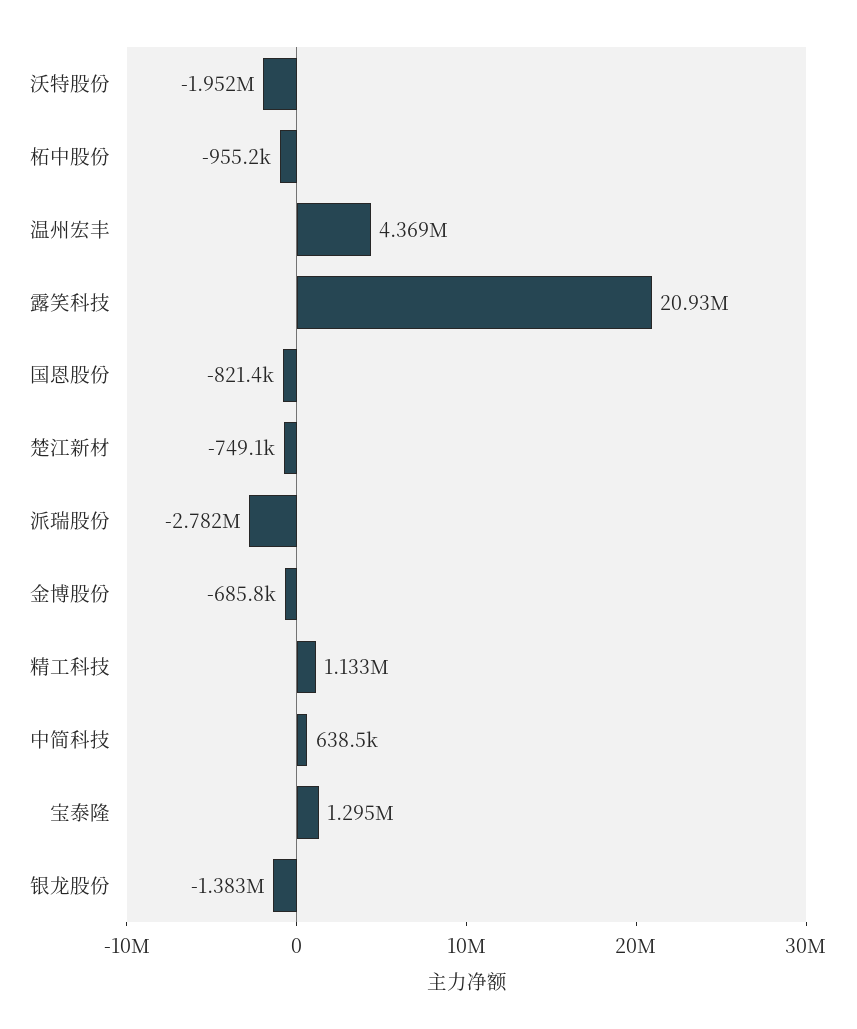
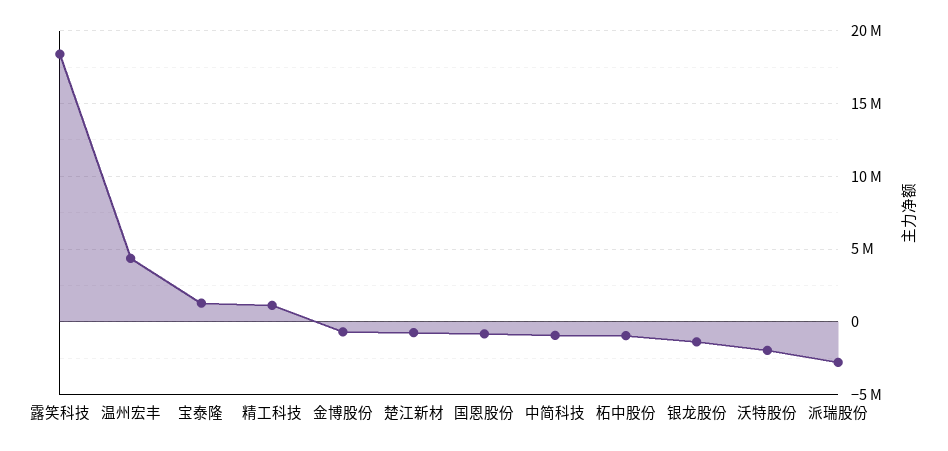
露笑科技: 20930000 -> 18500000
中简科技: 638500 -> -1000000

